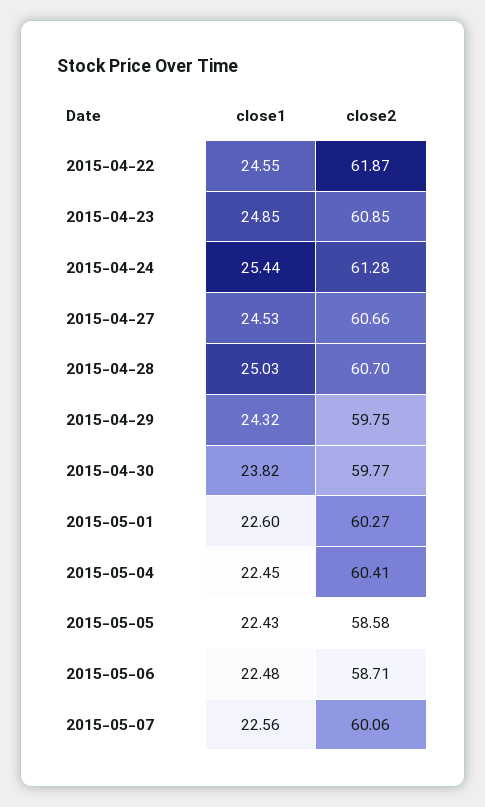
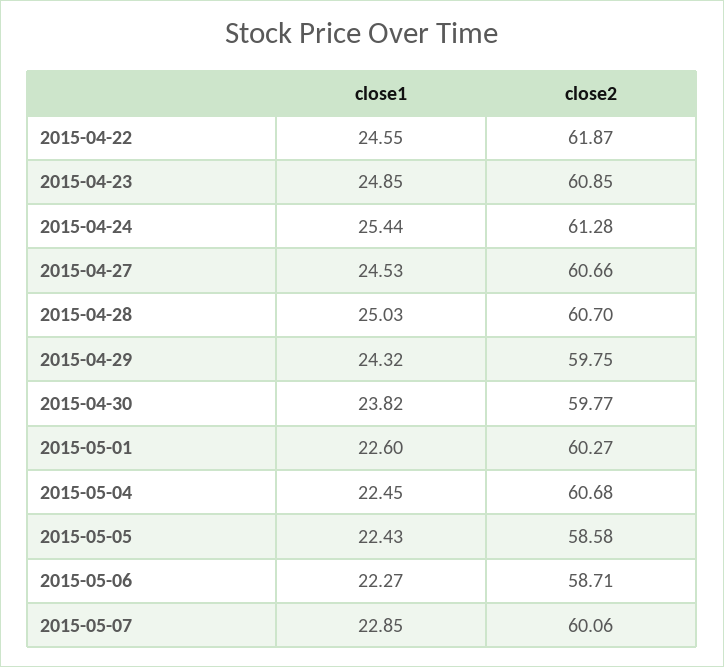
close2, 2015-05-04: 60.41 -> 60.68
close1, 2015-05-06: 22.48 -> 22.27
close1, 2015-05-07: 22.56 -> 22.85

